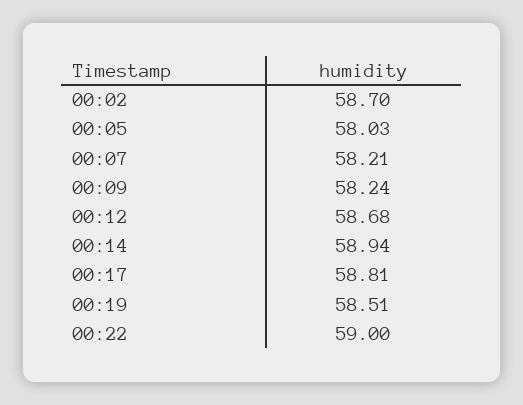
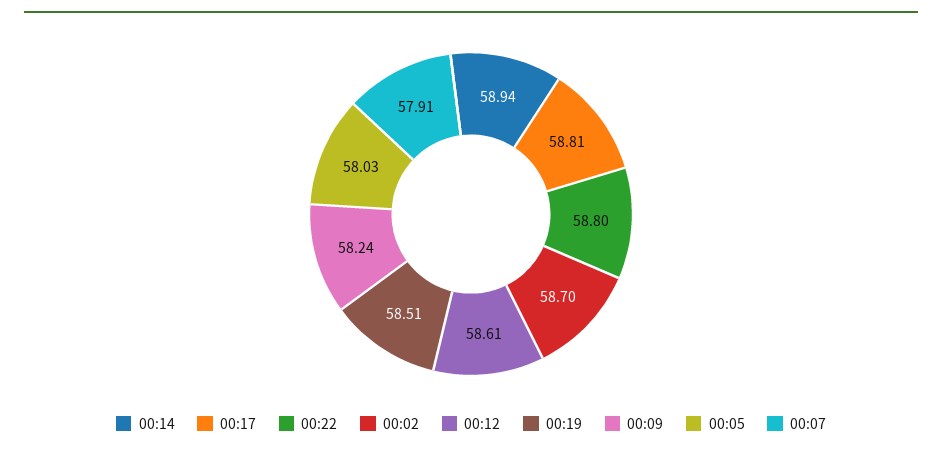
00:07: 58.21 -> 57.91
00:12: 58.68 -> 58.61
00:22: 59 -> 58.8

